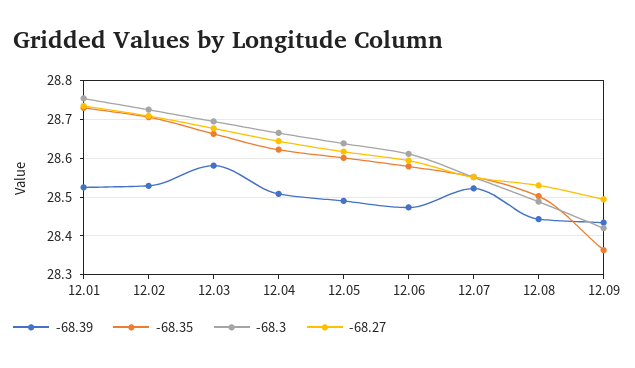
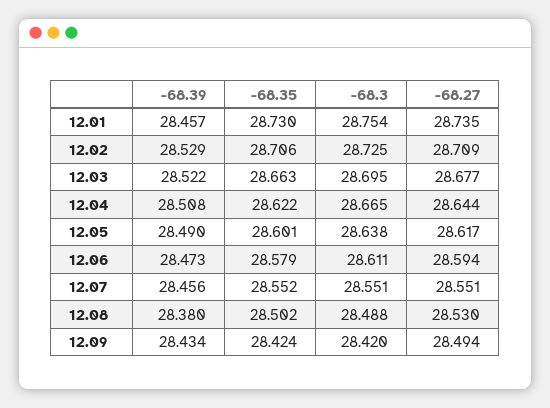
-68.39, 12.01: 28.52 -> 28.457
-68.39, 12.03: 28.58 -> 28.522
-68.39, 12.07: 28.52 -> 28.456
-68.39, 12.08: 28.44 -> 28.38
-68.35, 12.09: 28.36 -> 28.424

